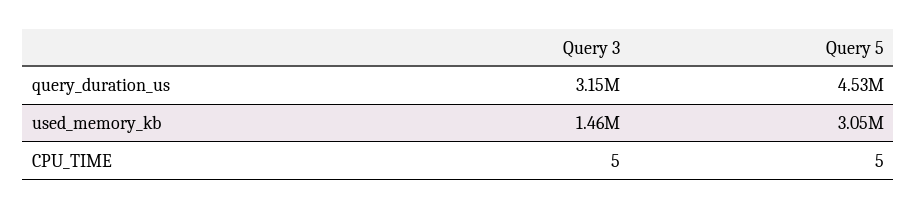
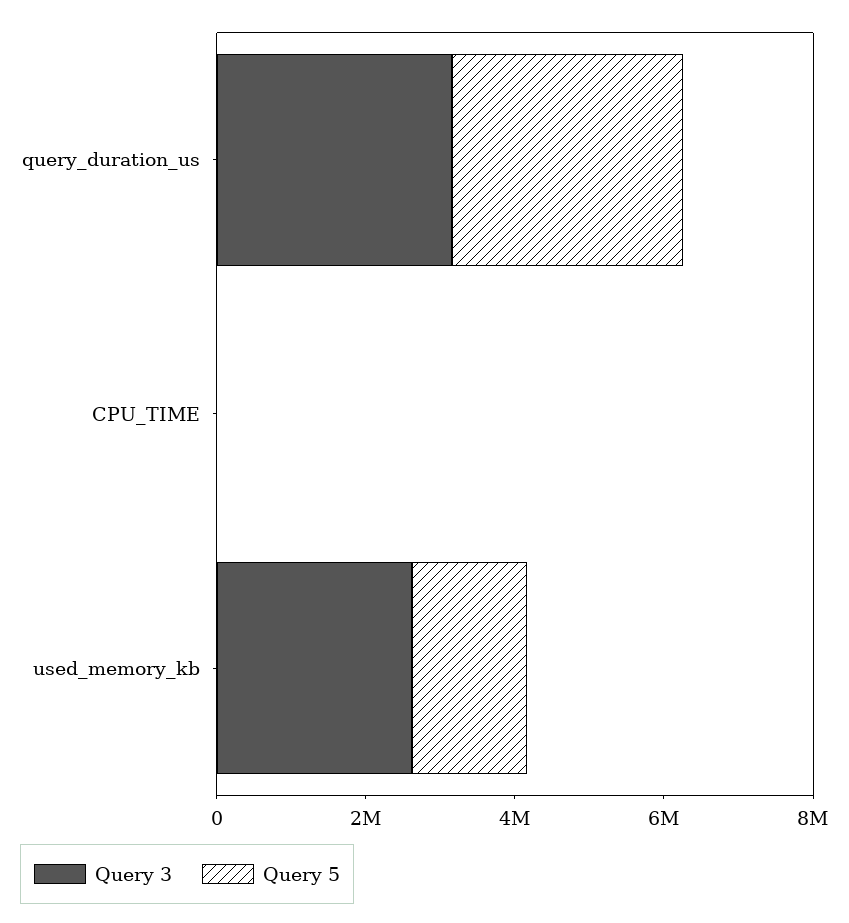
Query 5, query_duration_us: 4530000 -> 3000000
Query 3, used_memory_kb: 1460000 -> 2500000
Query 5, used_memory_kb: 3050000 -> 1500000

